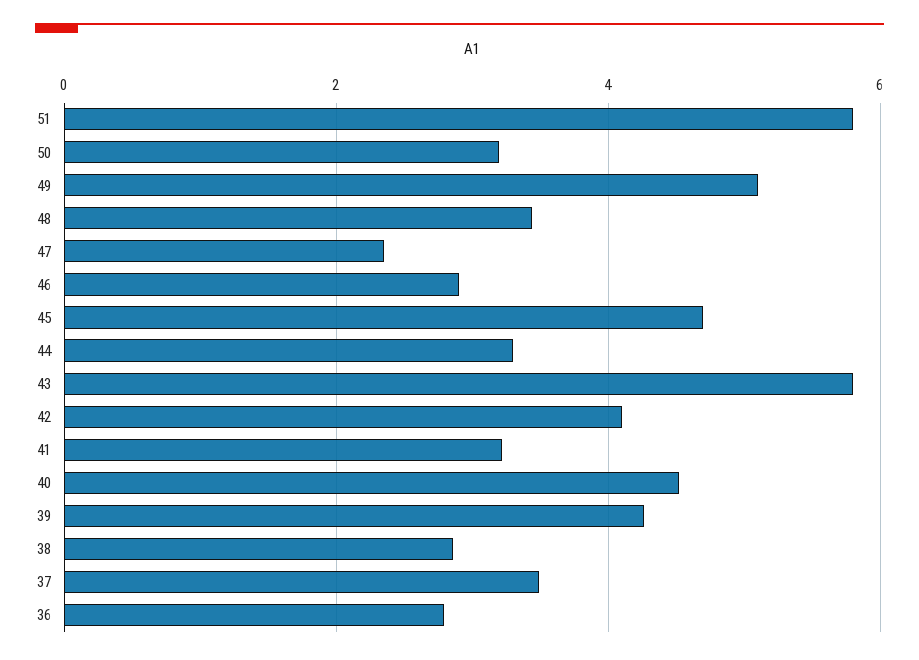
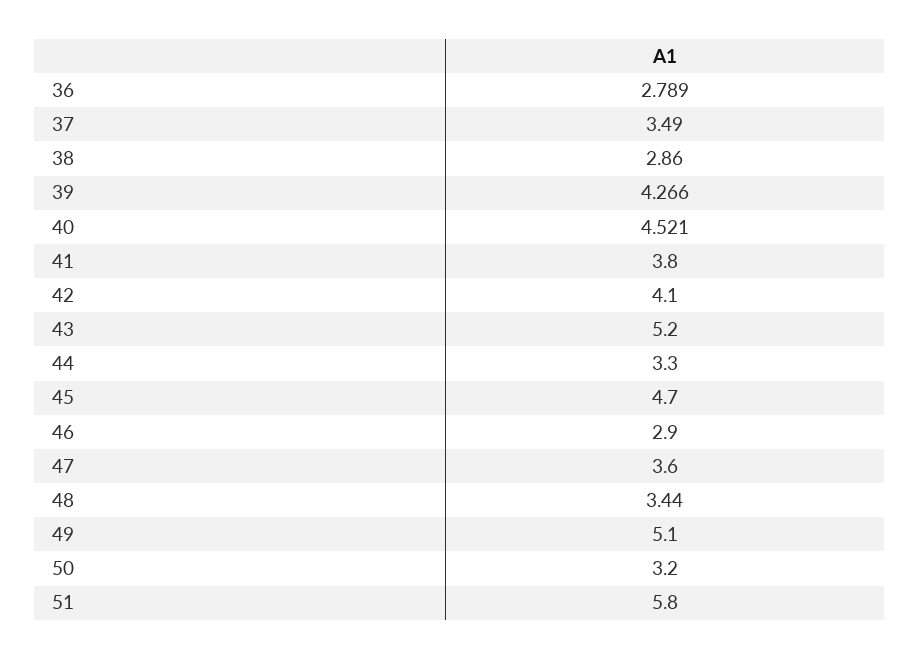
47: 2.4 -> 3.6
43: 5.8 -> 5.2
41: 3.2 -> 3.8

